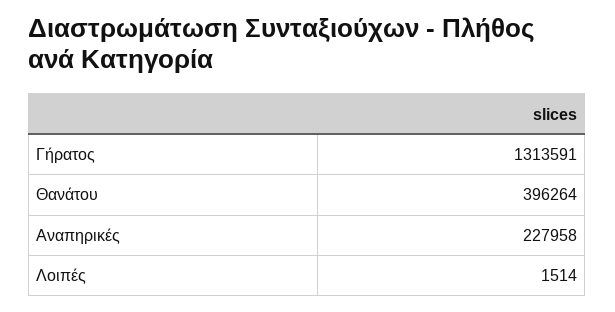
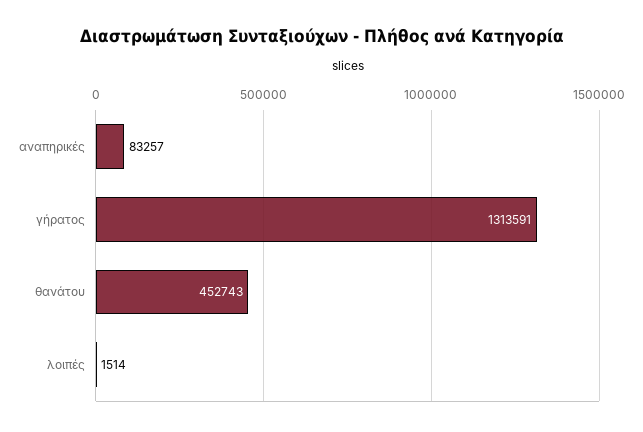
Θανάτου: 396264 -> 452743
Αναπηρικές: 227958 -> 83257

